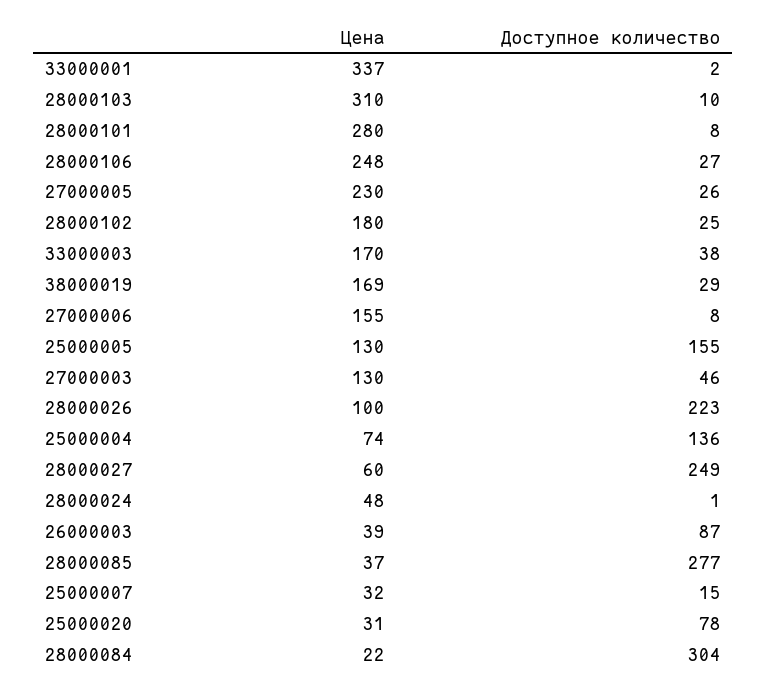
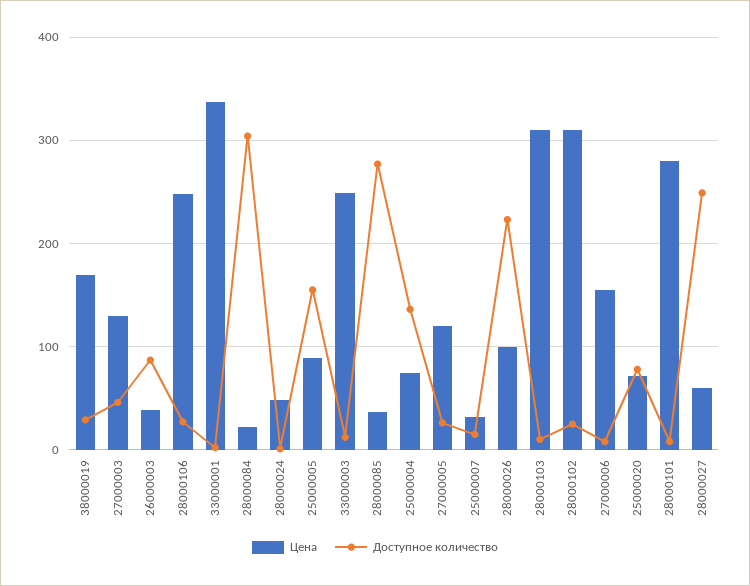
Цена, 27000005: 230 -> 120
Цена, 28000102: 180 -> 310
Цена, 33000003: 170 -> 250
Доступное количество, 33000003: 38 -> 10
Цена, 25000005: 130 -> 90
Цена, 25000020: 31 -> 70

